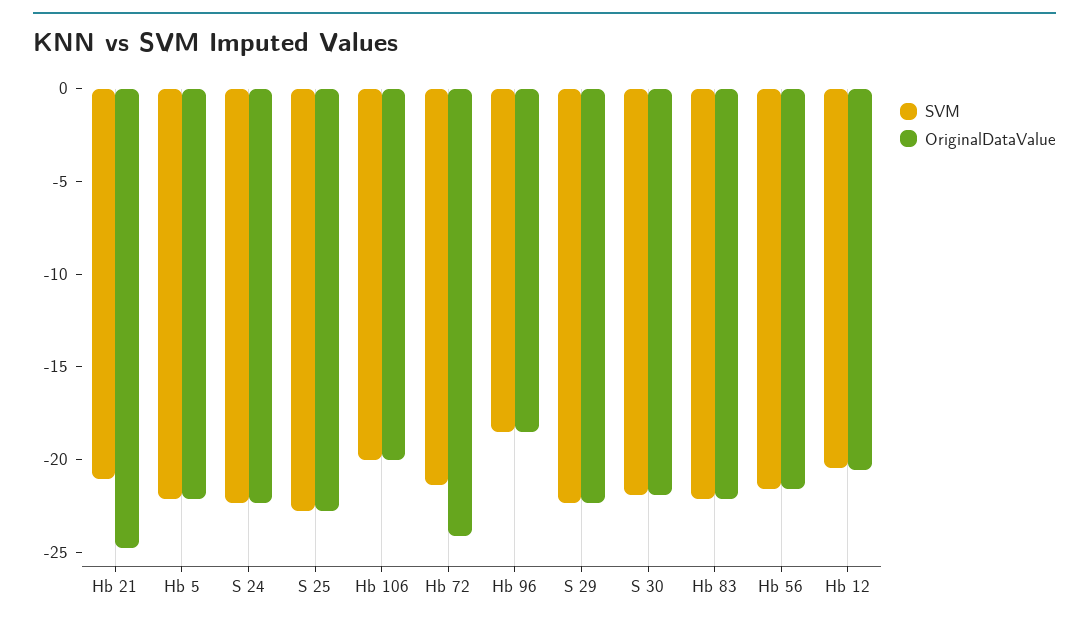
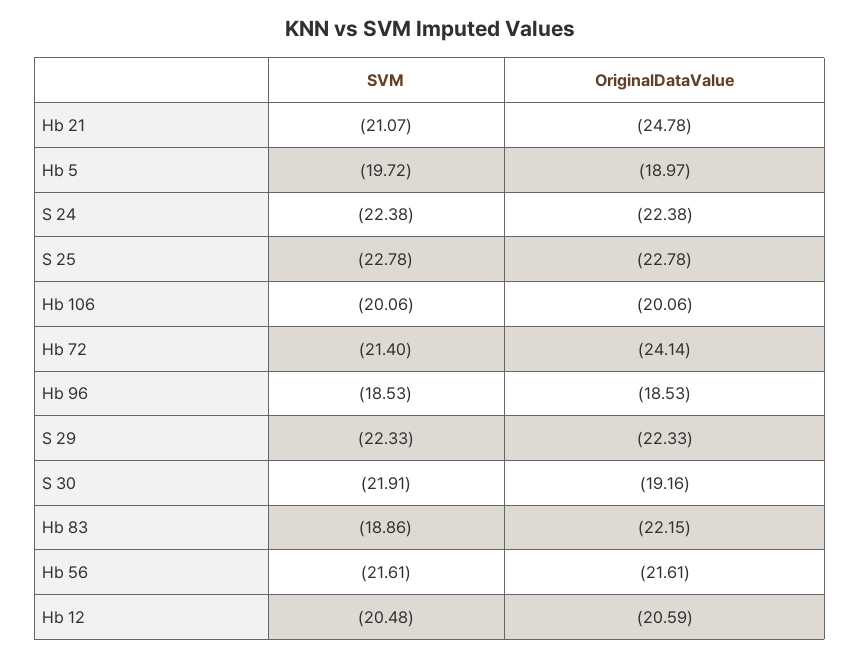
SVM, Hb 5: -22 -> -19.72
OriginalDataValue, Hb 5: -22 -> -18.97
OriginalDataValue, S 30: -22 -> -19.16
SVM, Hb 83: -22 -> -18.86

